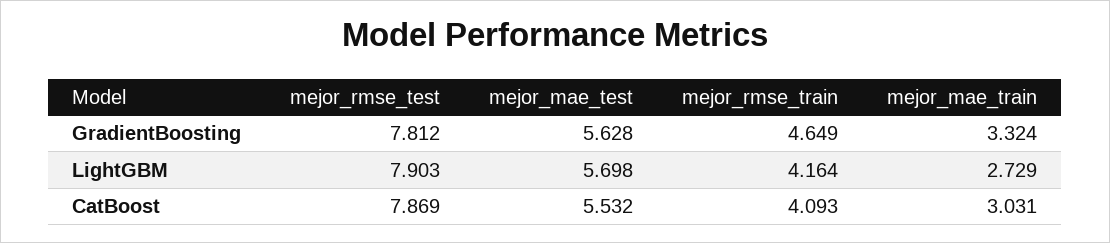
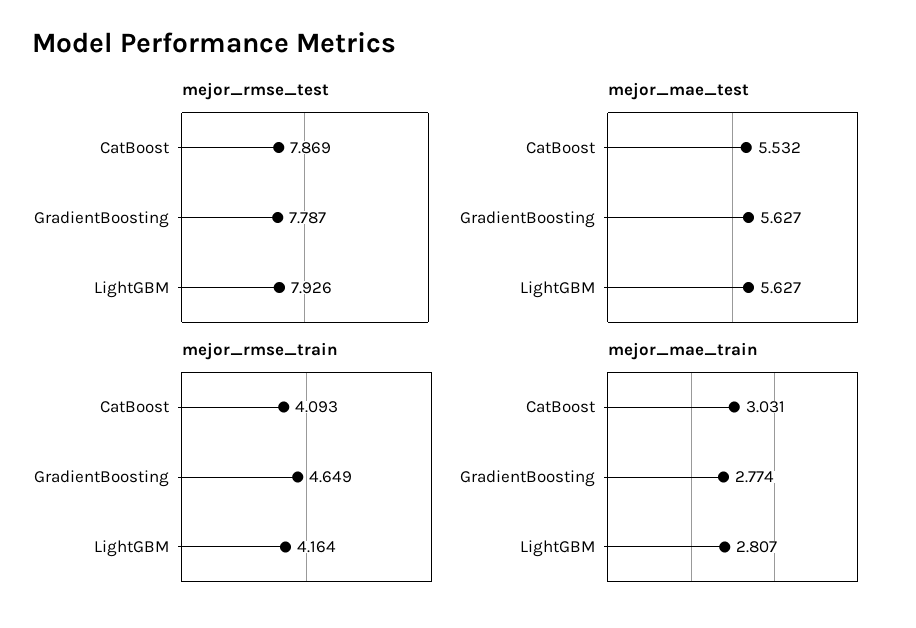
mejor_rmse_test, GradientBoosting: 7.812 -> 7.787
mejor_mae_test, GradientBoosting: 5.628 -> 5.627
mejor_mae_train, GradientBoosting: 3.324 -> 2.774
mejor_rmse_test, LightGBM: 7.903 -> 7.926
mejor_mae_test, LightGBM: 5.698 -> 5.627
mejor_mae_train, LightGBM: 2.729 -> 2.807

